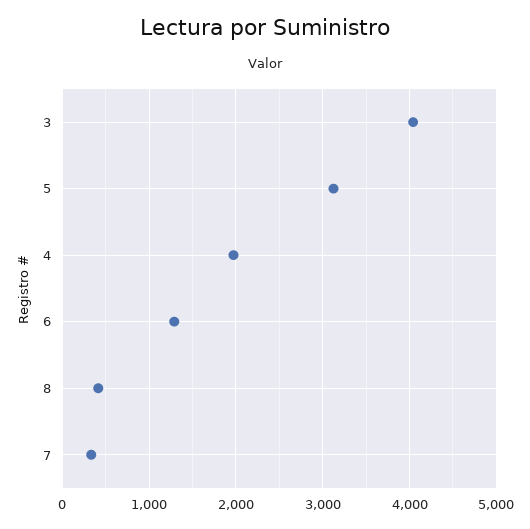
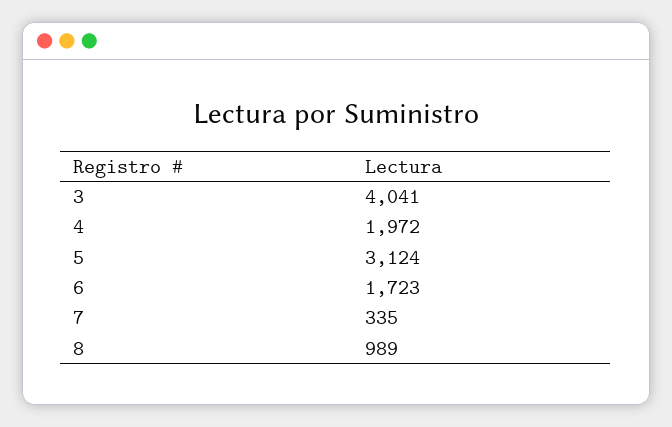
6: 1300 -> 1723
8: 400 -> 989

